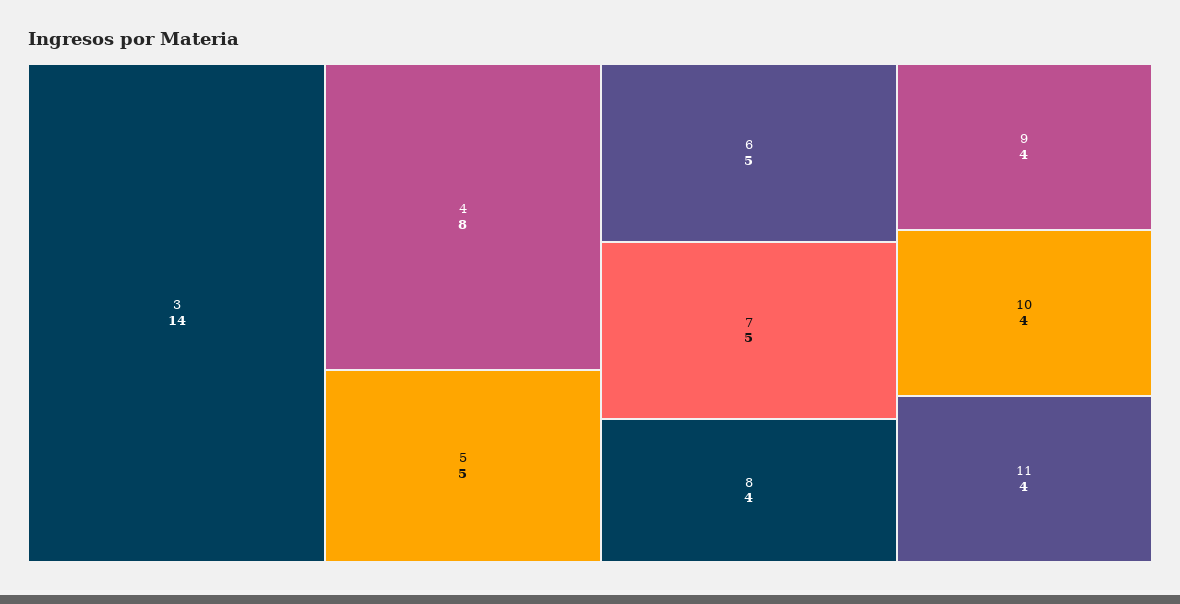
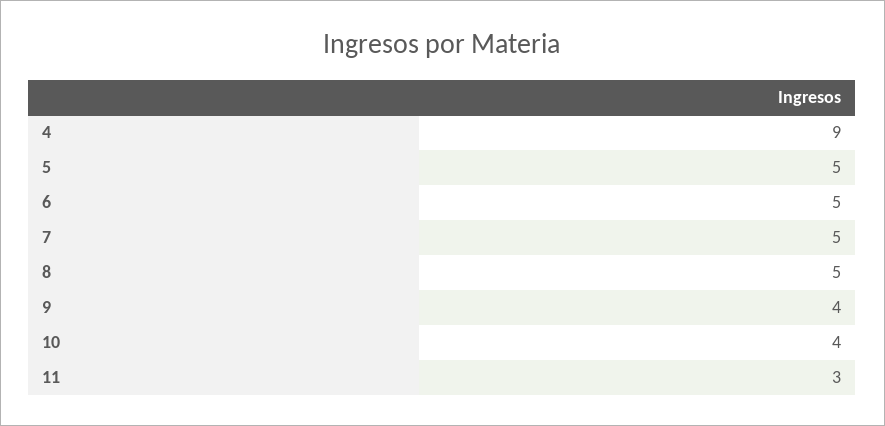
3: 14 -> none
4: 8 -> 9
8: 4 -> 5
11: 4 -> 3

